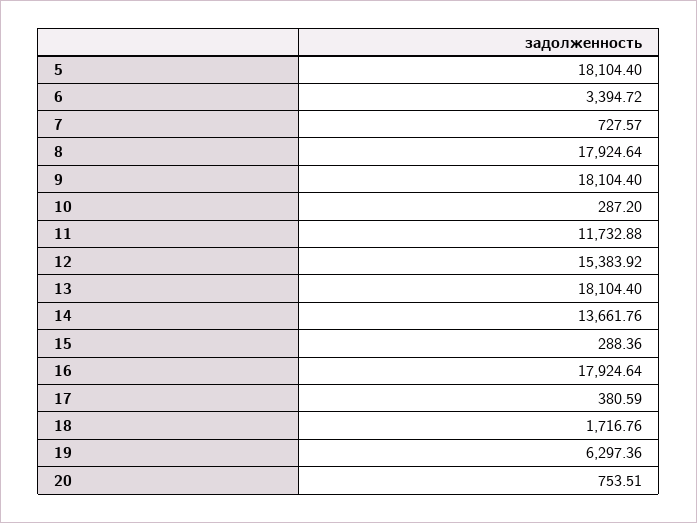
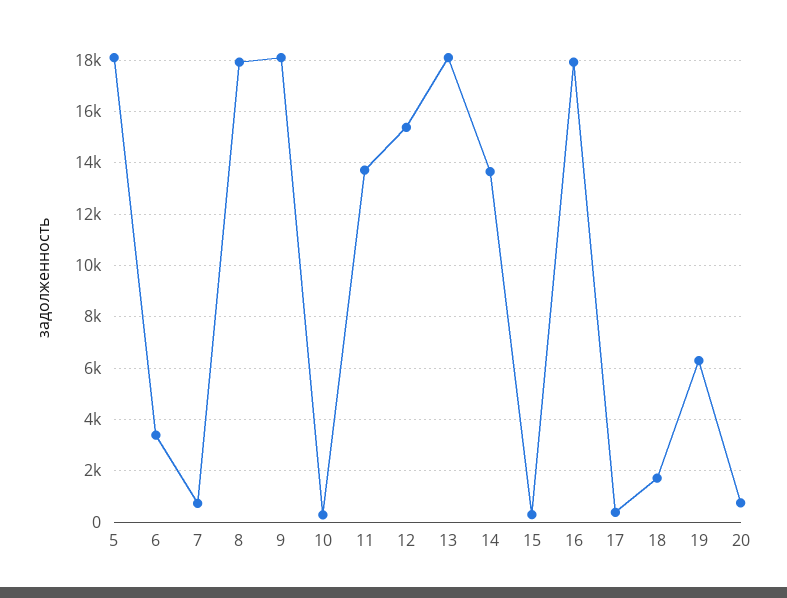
11: 11732.88 -> 13750

